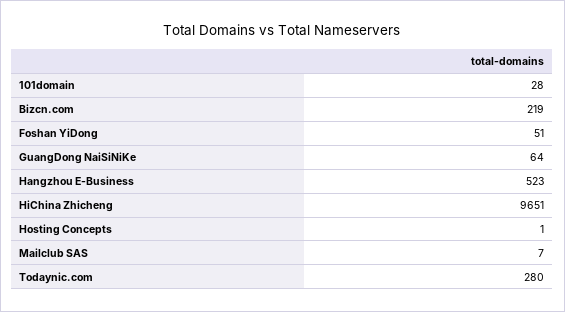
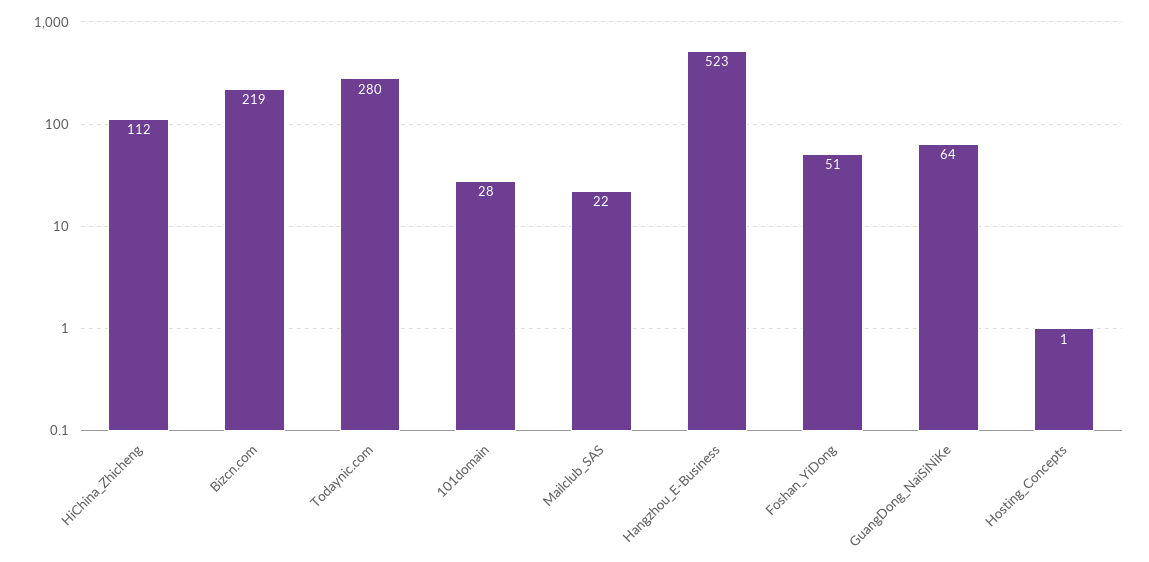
HiChina Zhicheng: 9651 -> 112
Mailclub SAS: 7 -> 22

